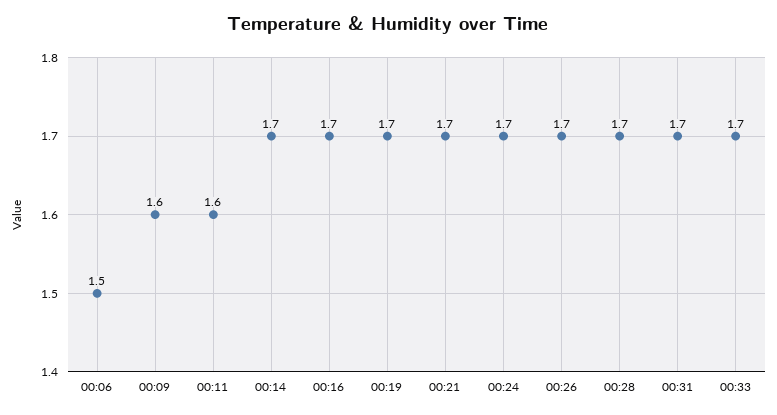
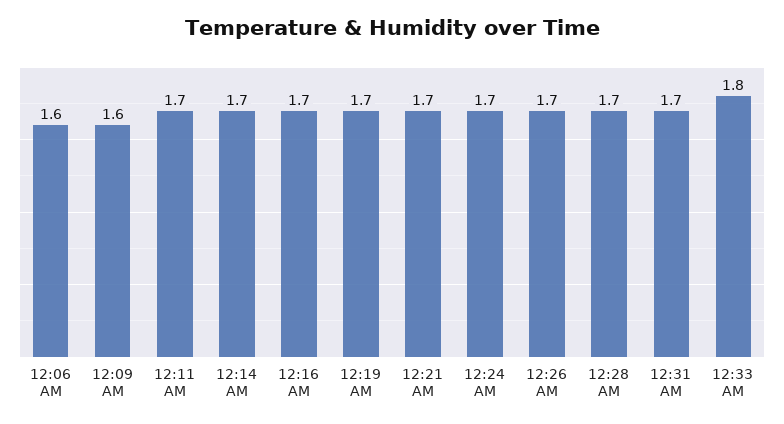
00:06: 1.5 -> 1.6
00:11: 1.6 -> 1.7
00:33: 1.7 -> 1.8

